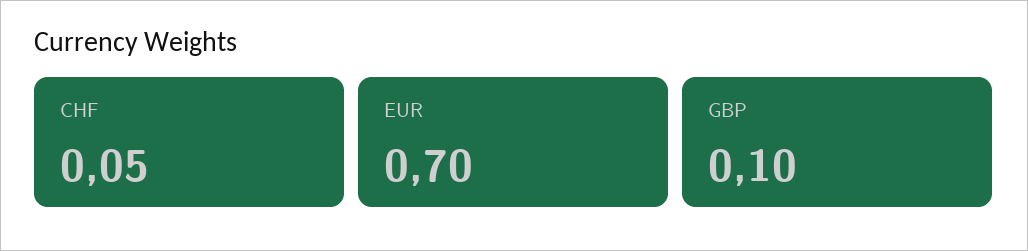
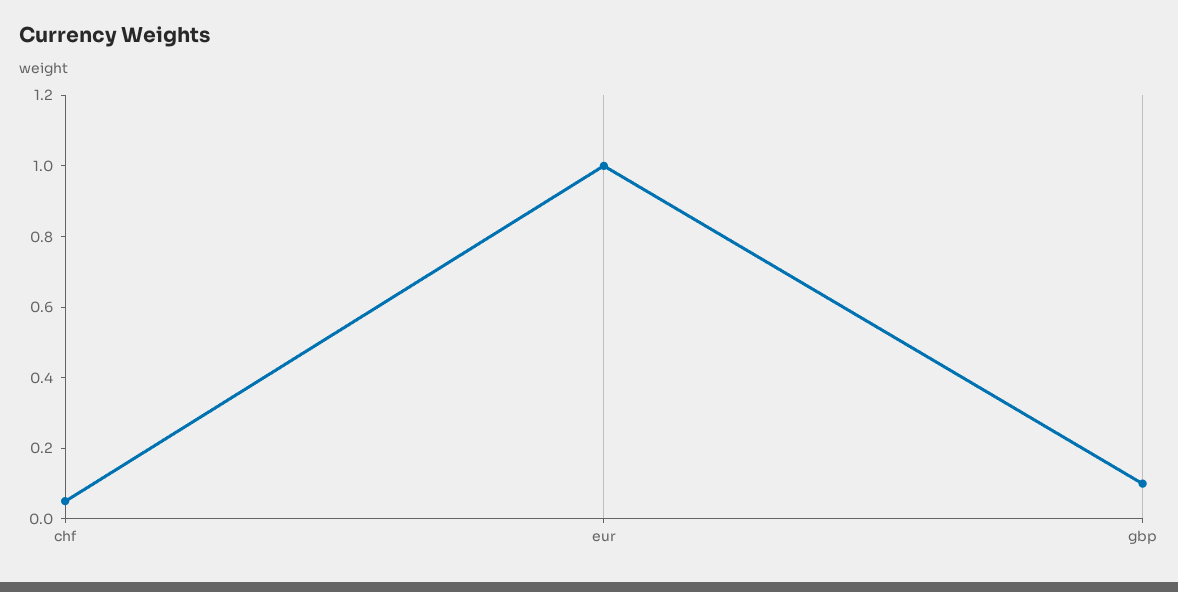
EUR: 0.7 -> 1

